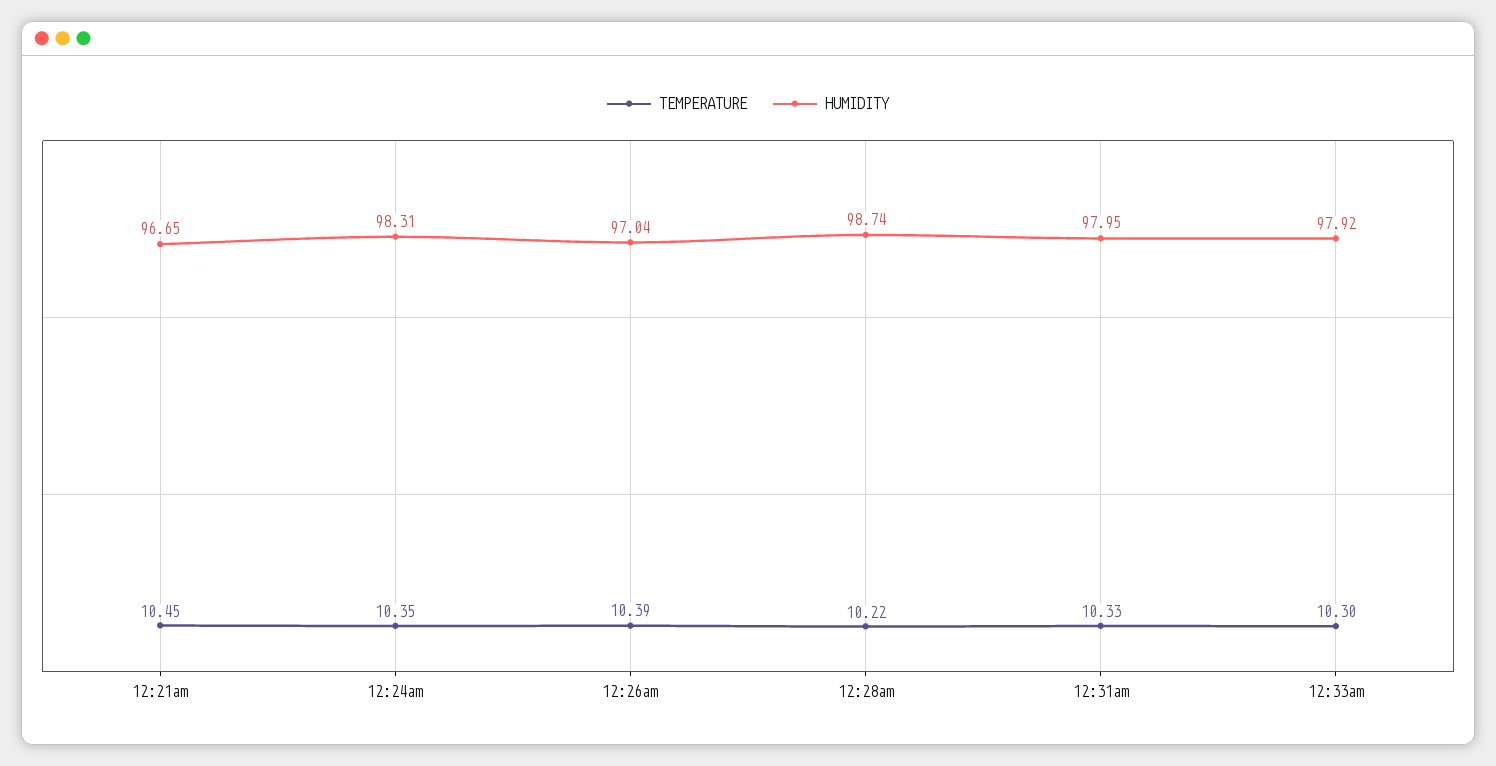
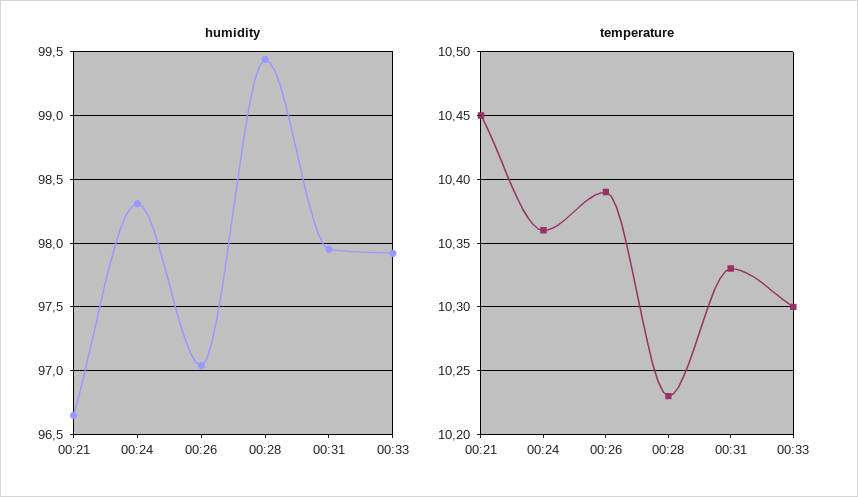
TEMPERATURE, 12:24am: 10.35 -> 10.36
TEMPERATURE, 12:28am: 10.22 -> 10.23
HUMIDITY, 12:28am: 98.74 -> 99.45

